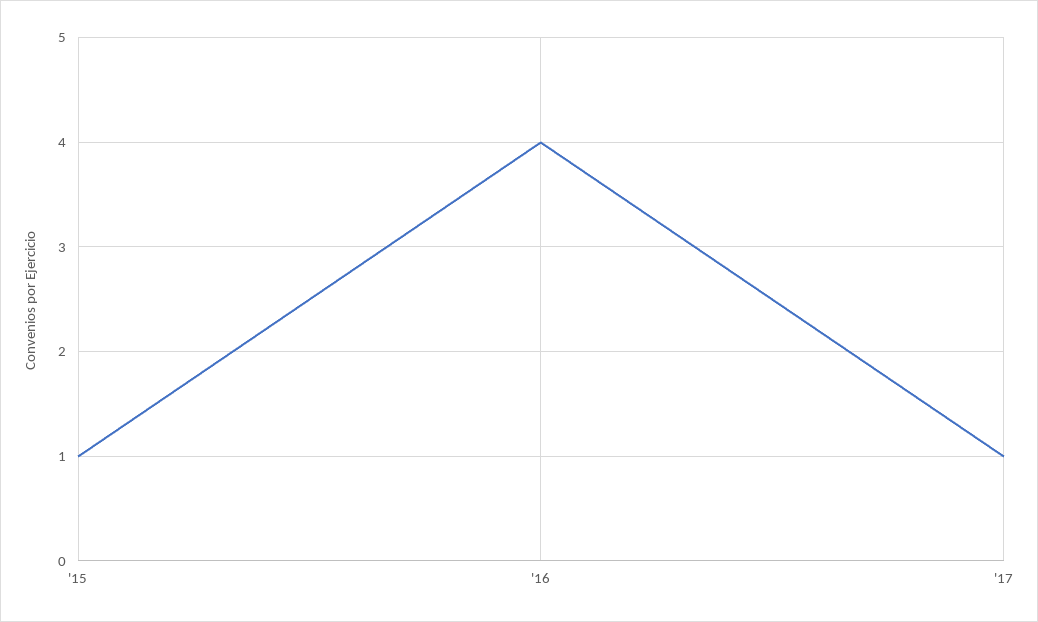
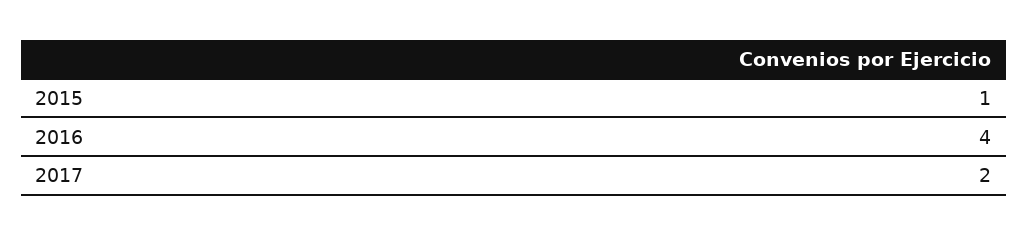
'17: 1 -> 2

